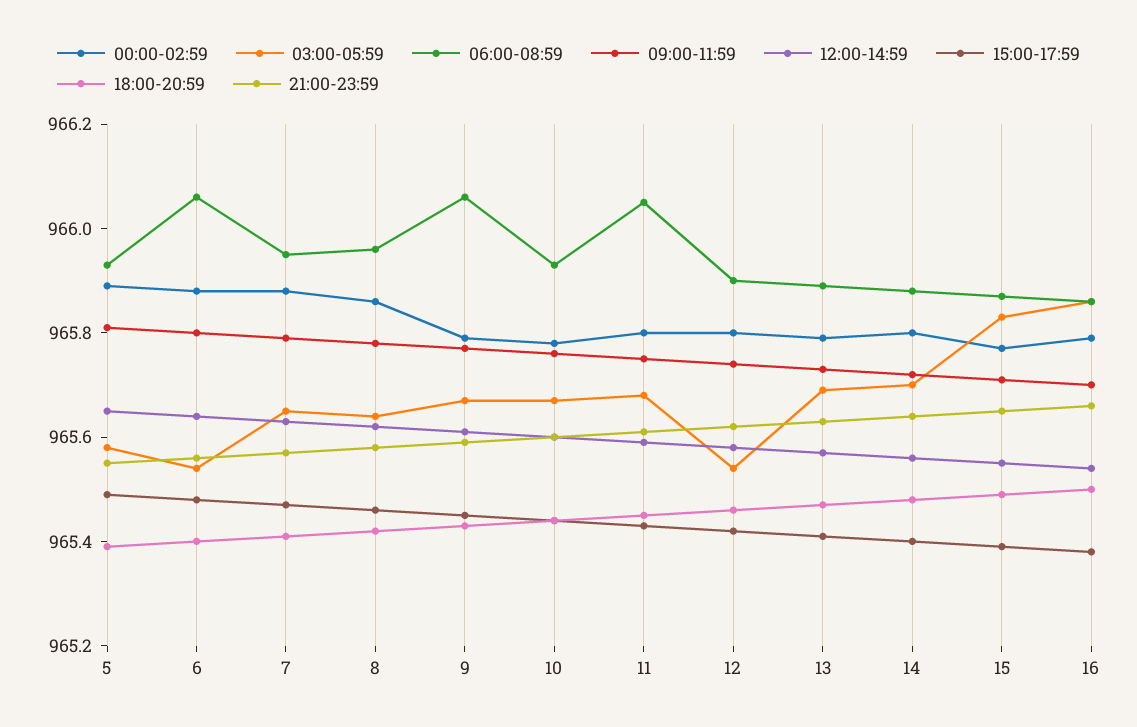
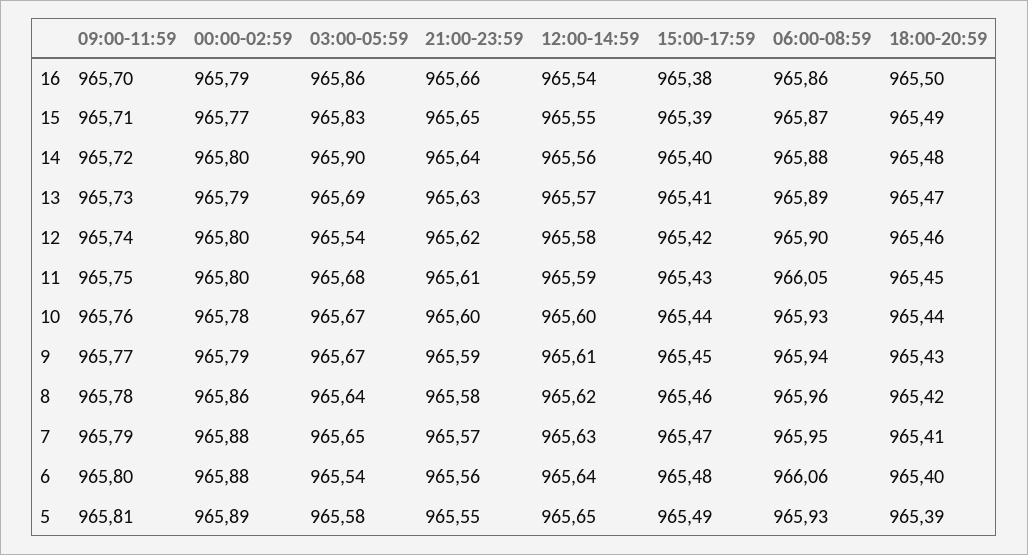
06:00-08:59, 9: 966.05 -> 965.94
03:00-05:59, 14: 965.7 -> 965.9

